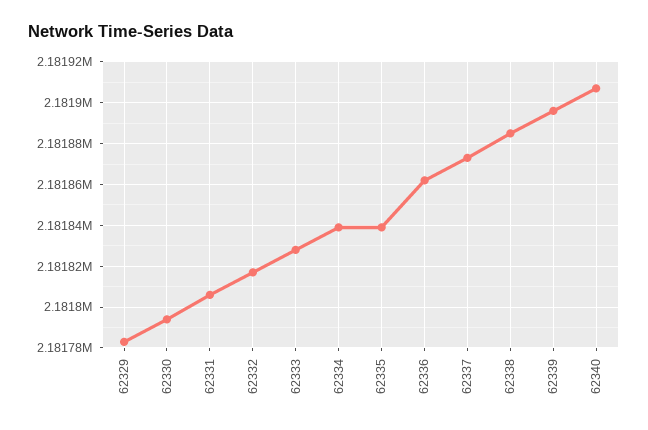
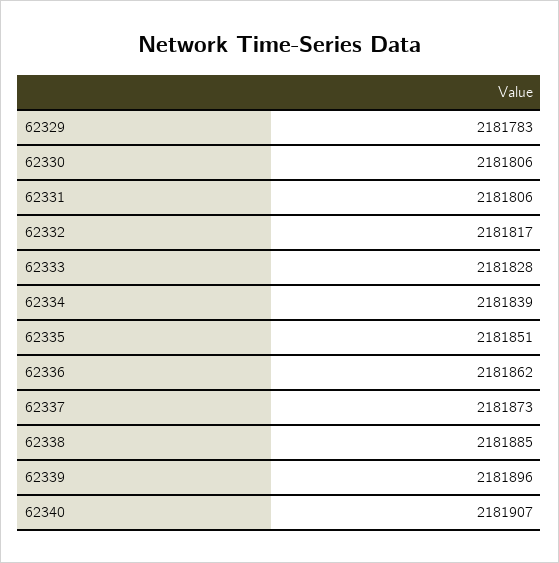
62330: 2181795 -> 2181806
62335: 2181840 -> 2181851

